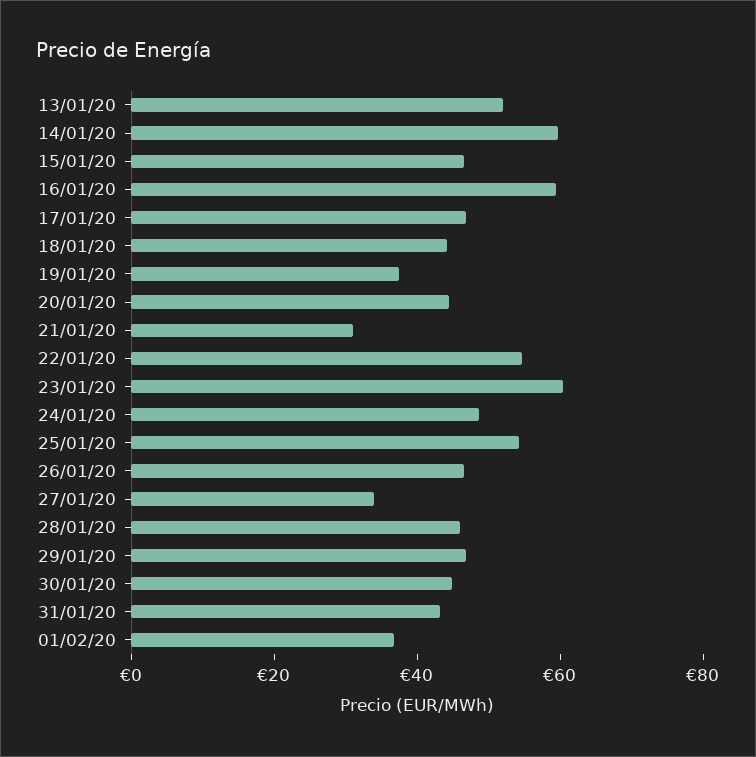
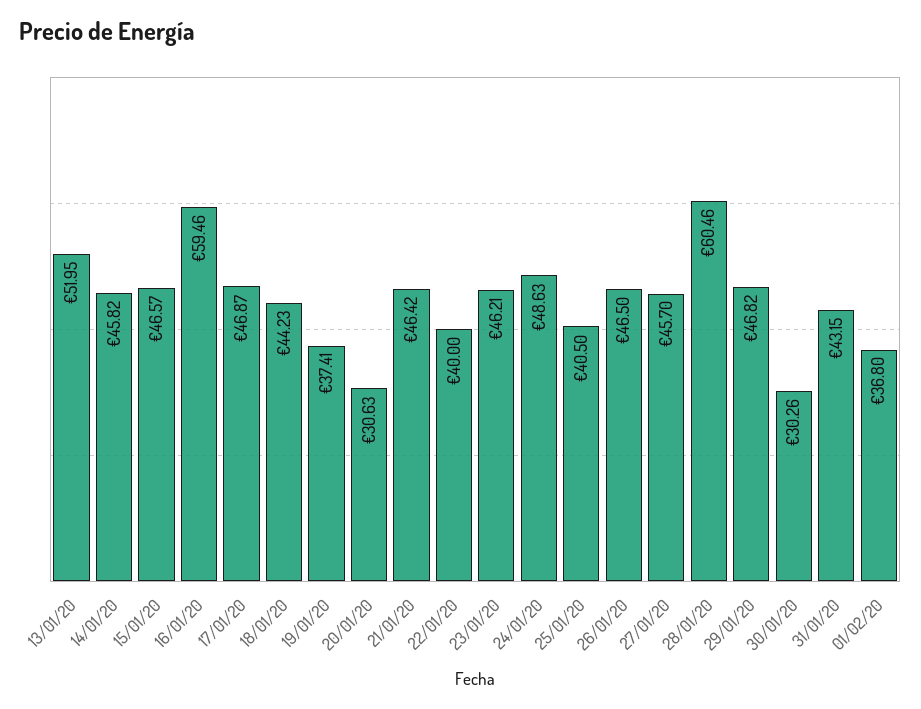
14/01/20: 60 -> 45.82
20/01/20: 45 -> 30.63
21/01/20: 30 -> 46.42
22/01/20: 55 -> 40
23/01/20: 60 -> 46.21
25/01/20: 55 -> 40.5
27/01/20: 35 -> 45.7
28/01/20: 45 -> 60.46
30/01/20: 45 -> 30.26

